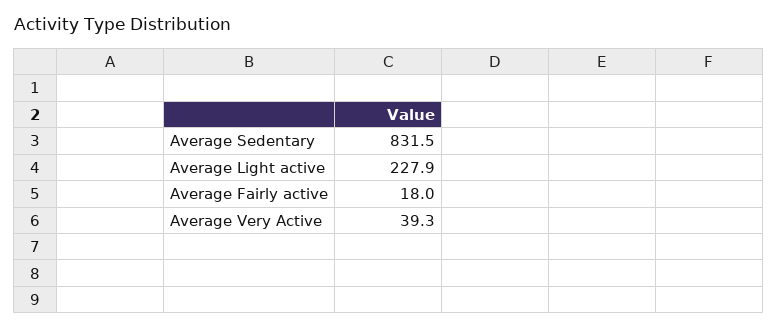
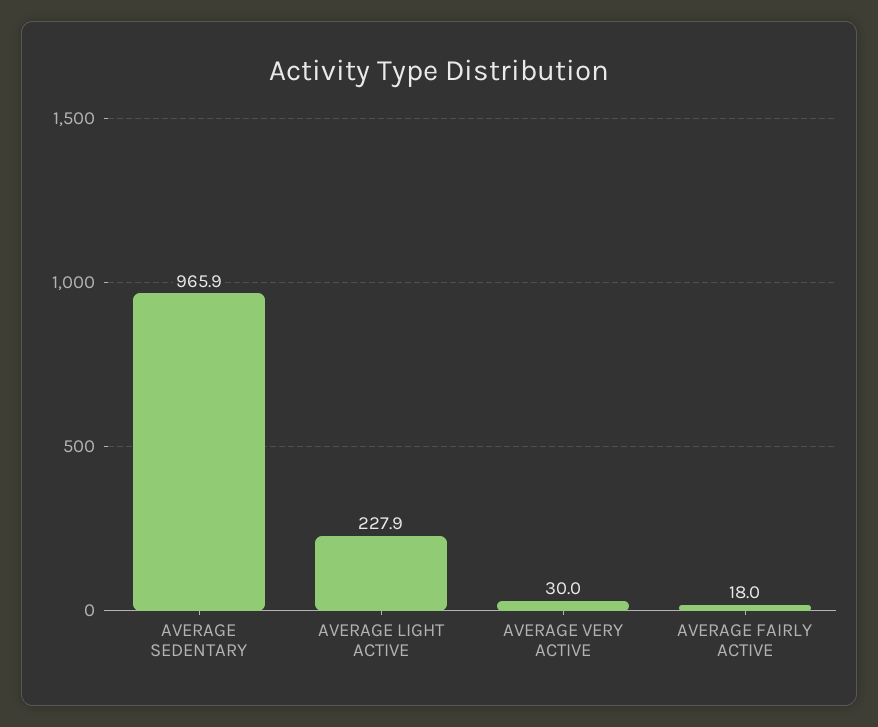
Average Sedentary: 831.5 -> 965.9
Average Very Active: 39.3 -> 30

